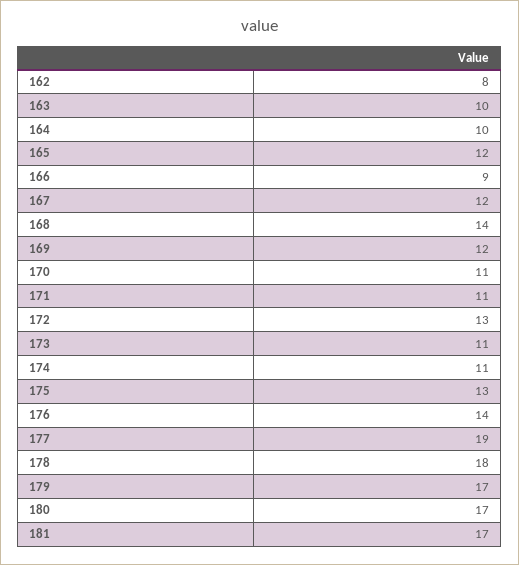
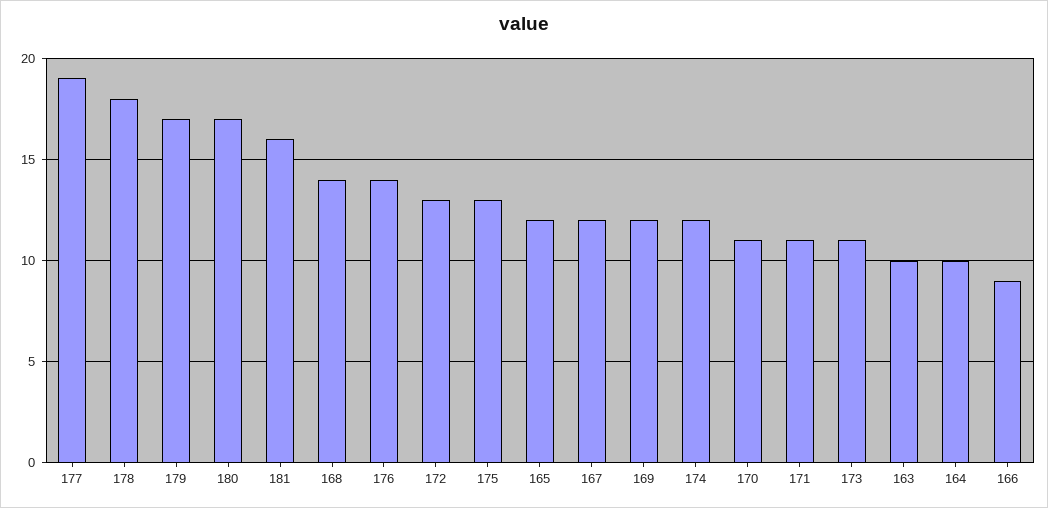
162: 8 -> none
174: 11 -> 12
181: 17 -> 16

